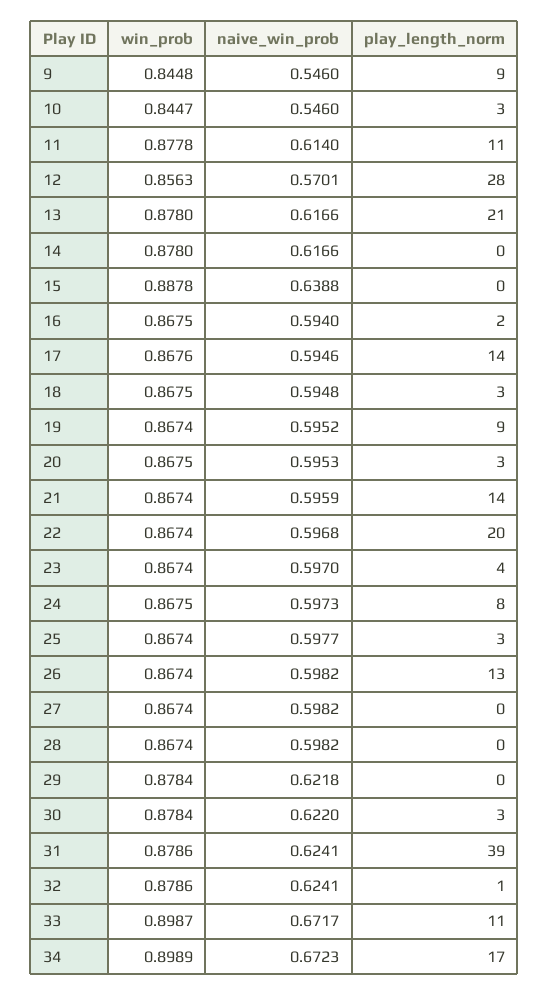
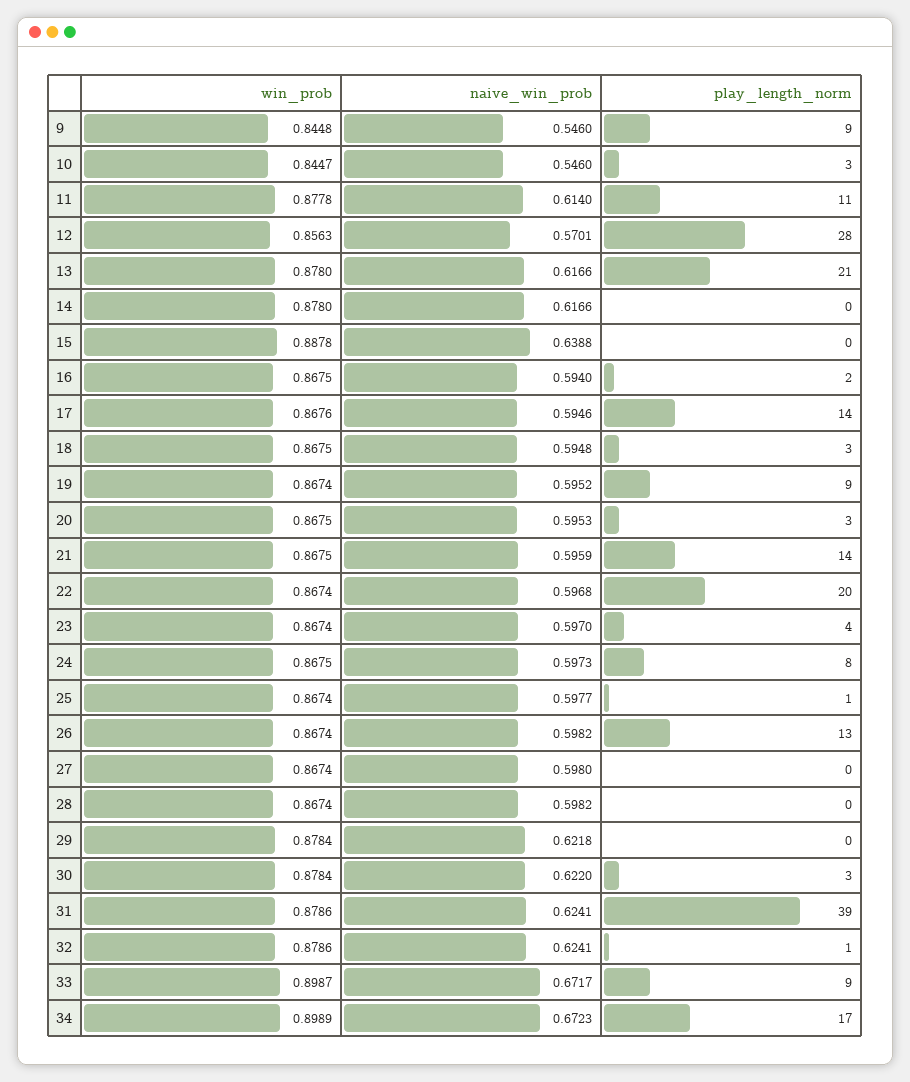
win_prob, 21: 0.8674 -> 0.8675
play_length_norm, 25: 3 -> 1
naive_win_prob, 27: 0.5982 -> 0.598
play_length_norm, 33: 11 -> 9

